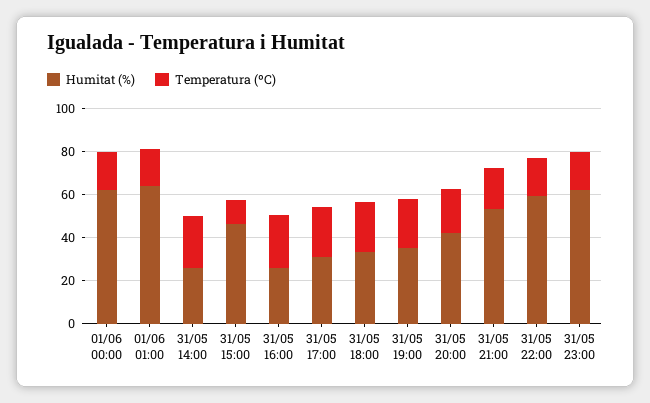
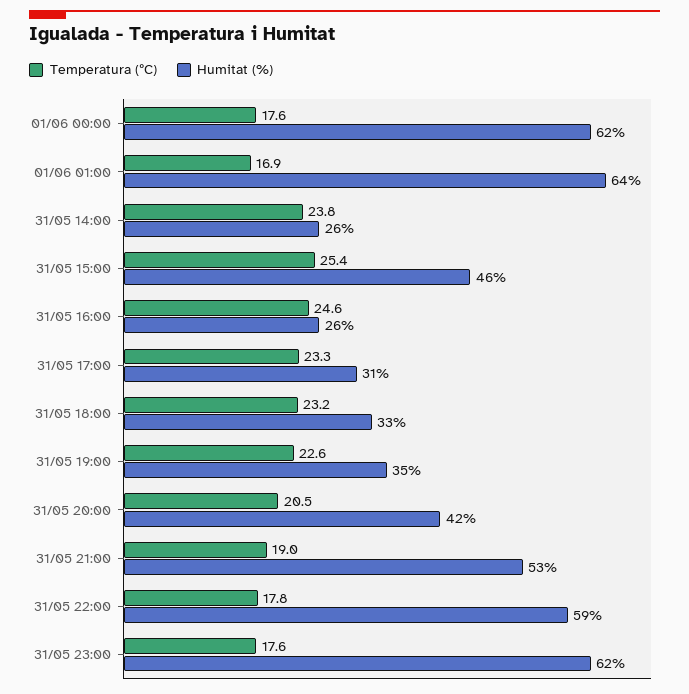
Temperatura (ºC), 31/05 15:00: 10 -> 25.4

